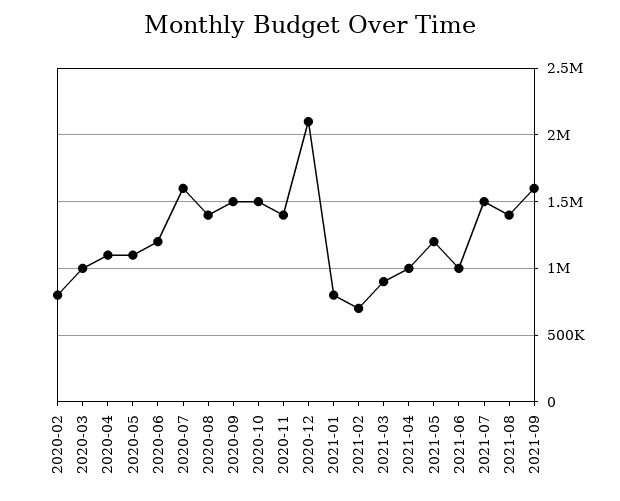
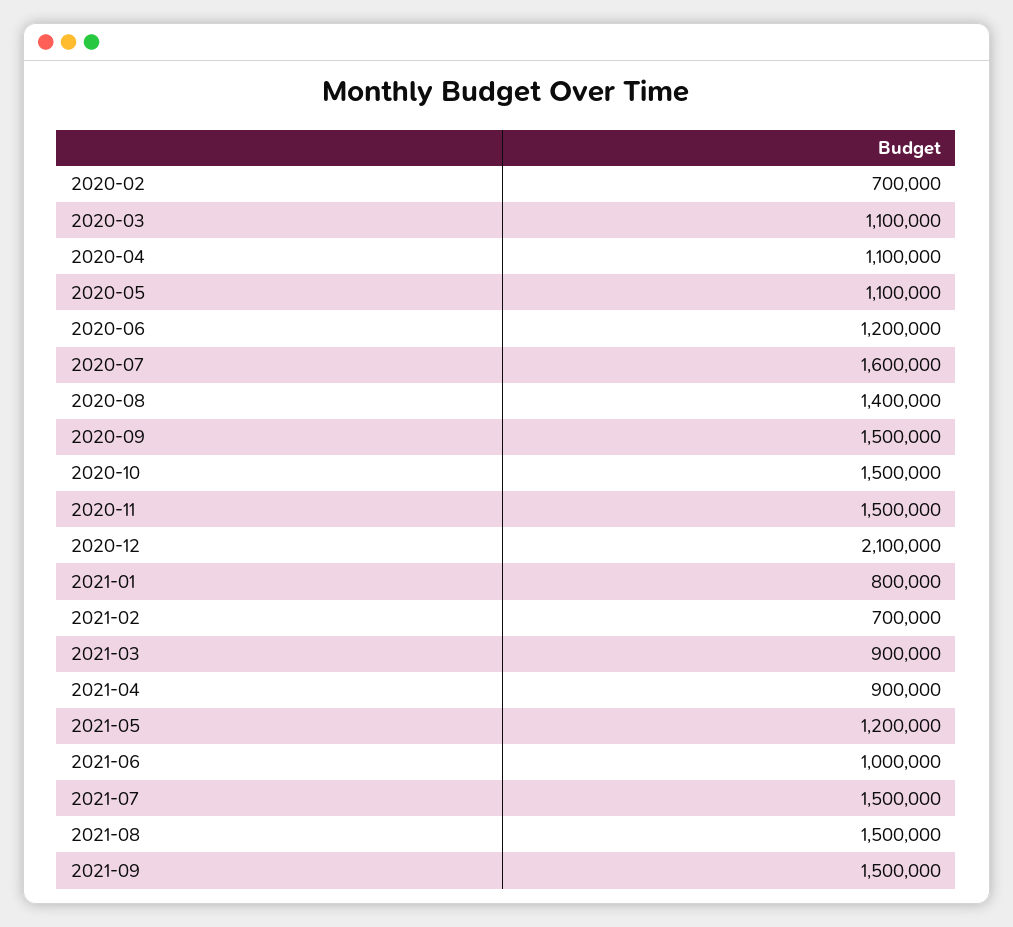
2020-02: 800000 -> 700000
2020-03: 1000000 -> 1100000
2020-11: 1400000 -> 1500000
2021-04: 1000000 -> 900000
2021-08: 1400000 -> 1500000
2021-09: 1600000 -> 1500000

